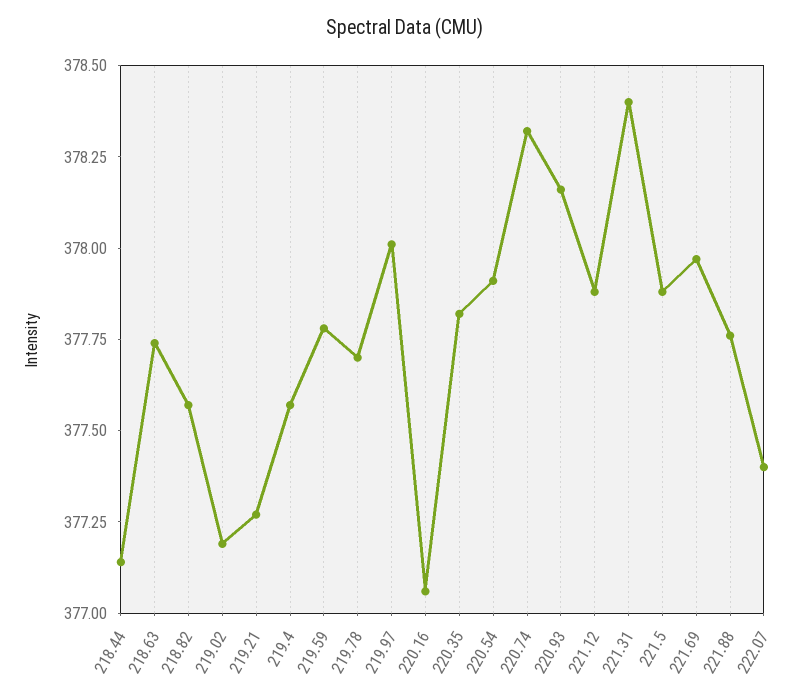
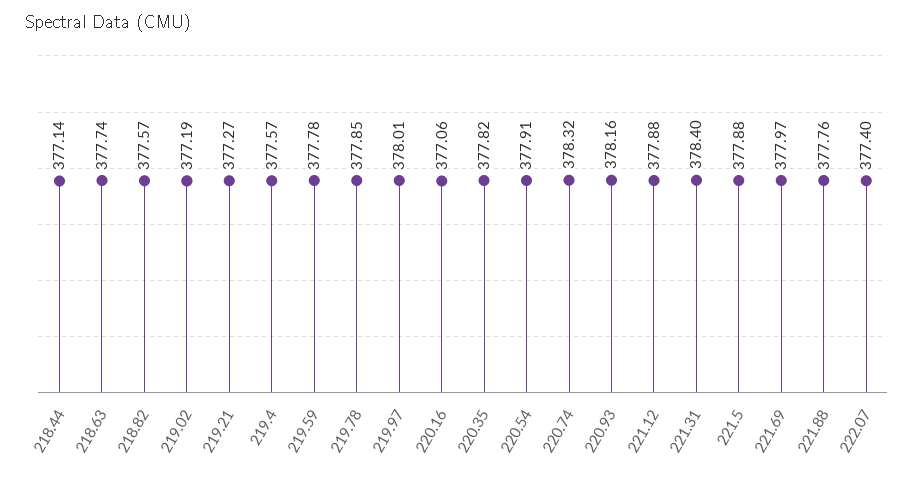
219.78: 377.7 -> 377.85

